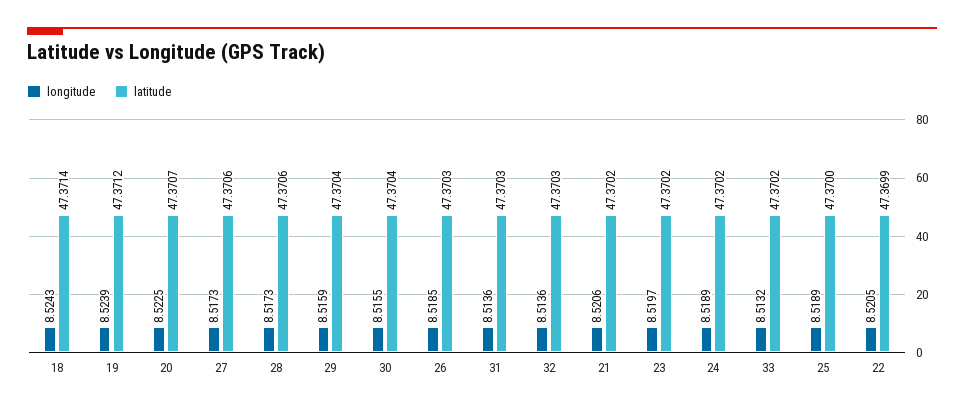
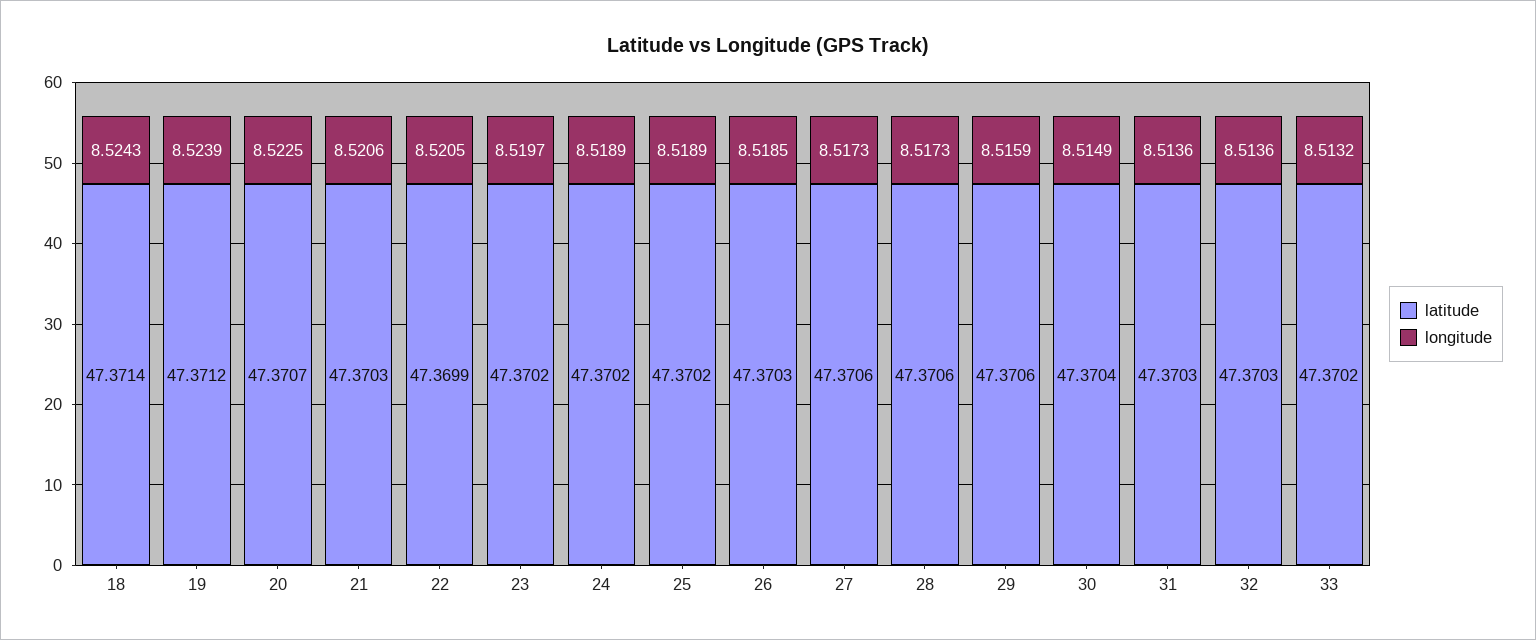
latitude, 29: 47.3704 -> 47.3706
longitude, 30: 8.5155 -> 8.5149
latitude, 21: 47.3702 -> 47.3703
latitude, 25: 47.37 -> 47.3702

